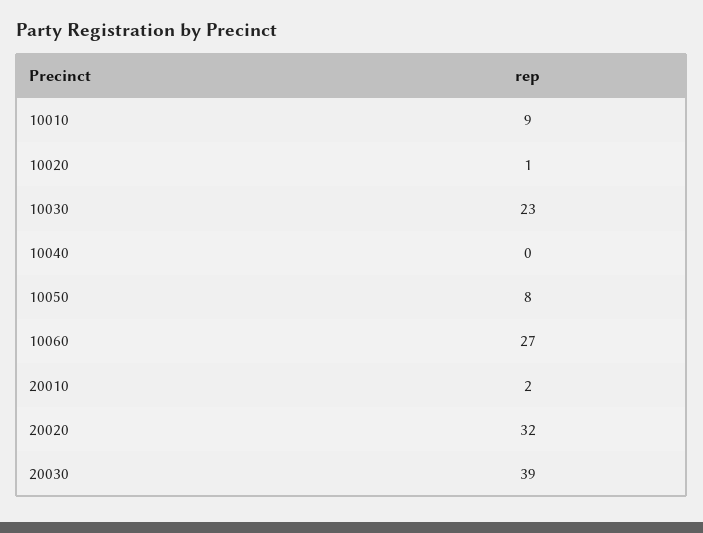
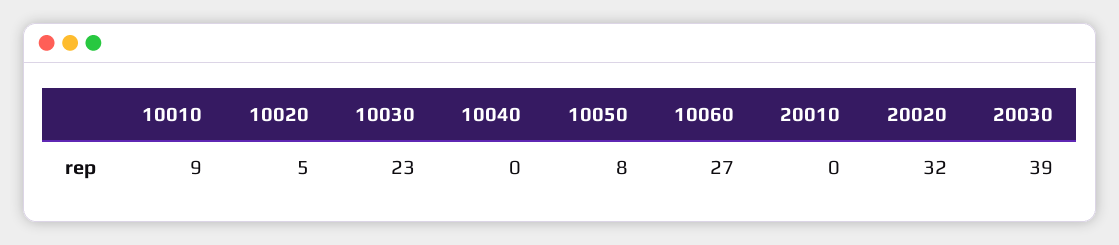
10020: 1 -> 5
20010: 2 -> 0

